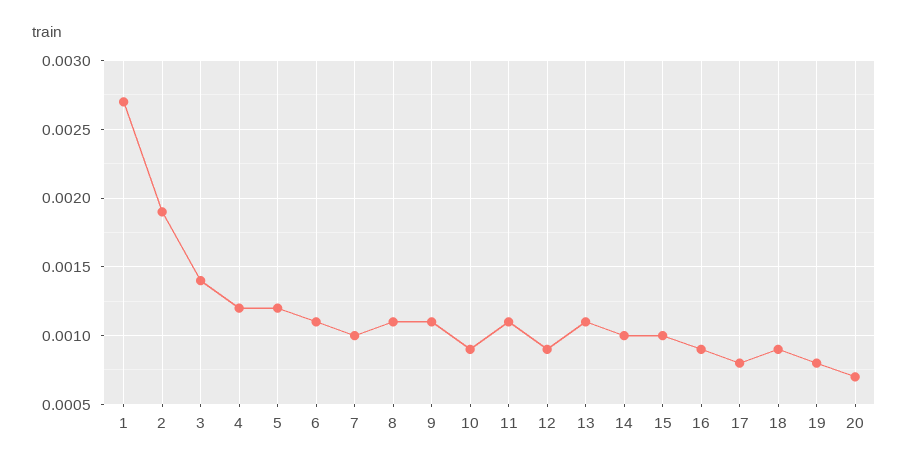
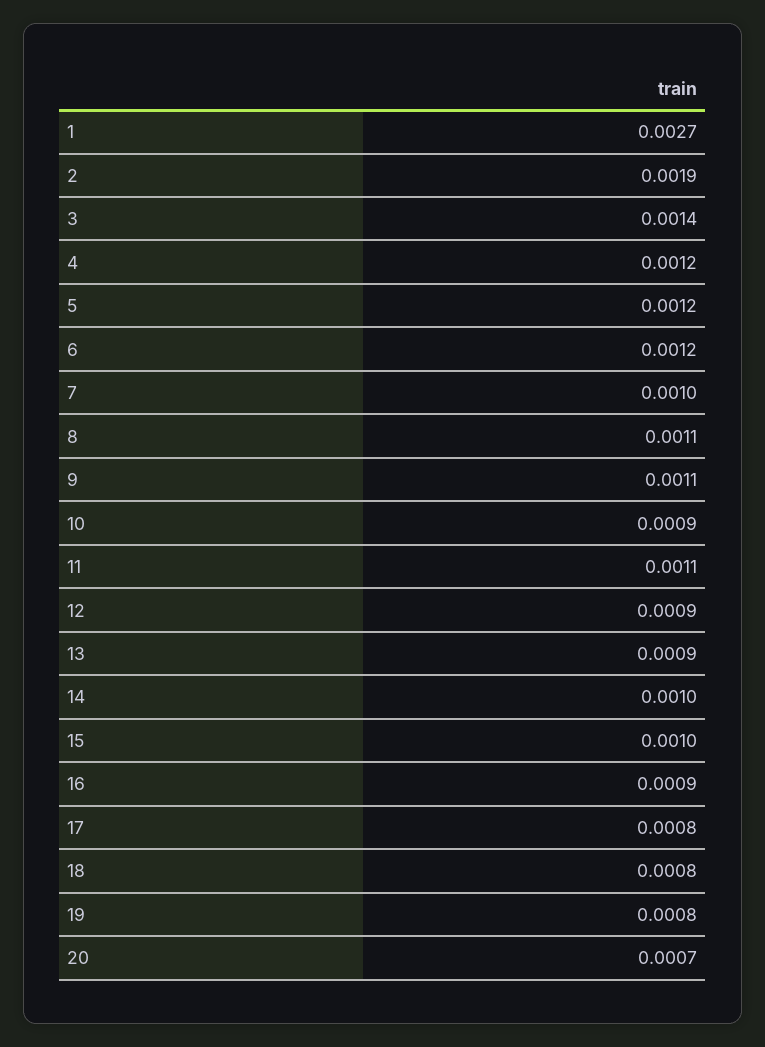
6: 0.0011 -> 0.0012
13: 0.0011 -> 0.0009
18: 0.0009 -> 0.0008

